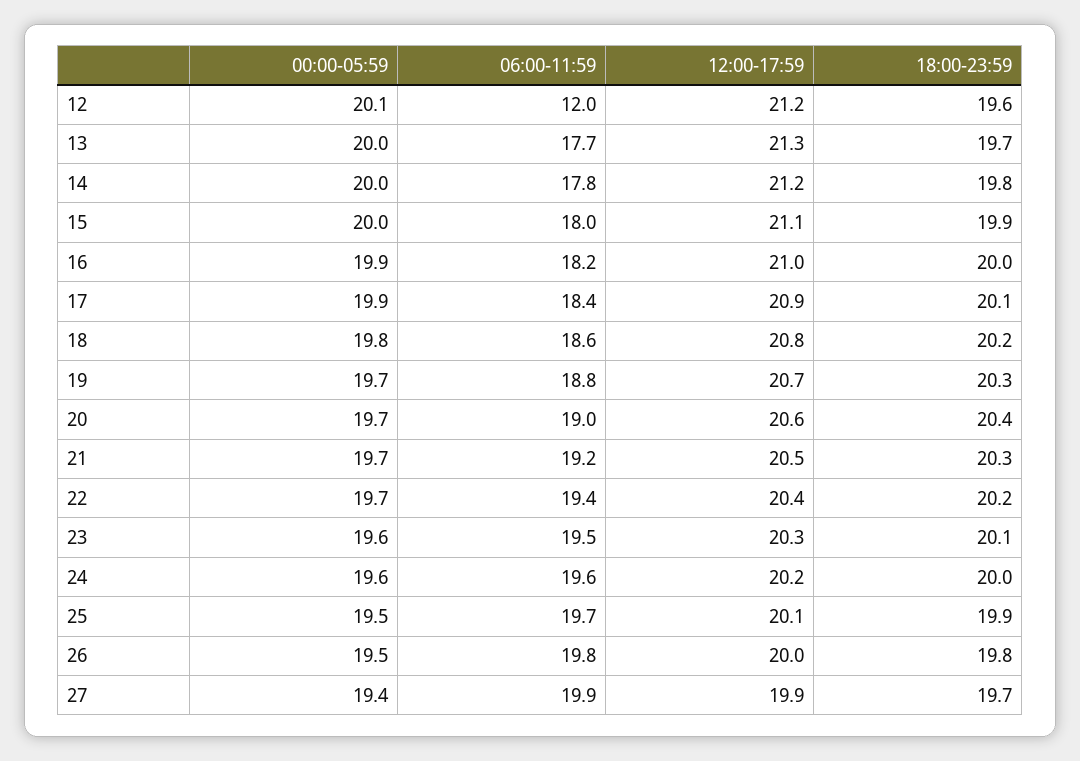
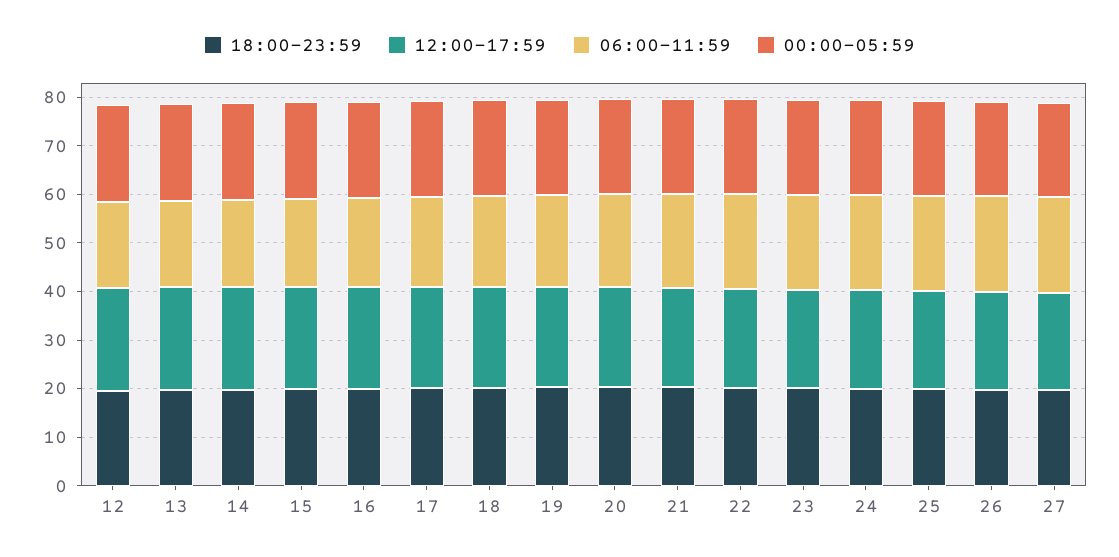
06:00-11:59, 12: 12 -> 18

